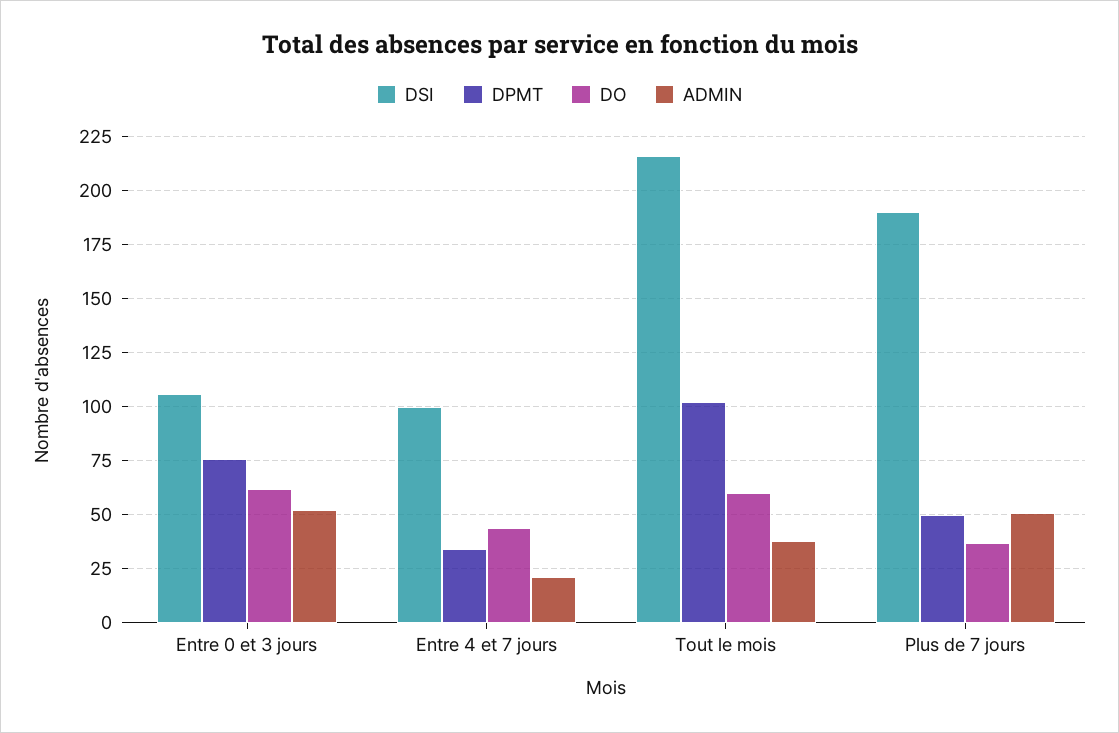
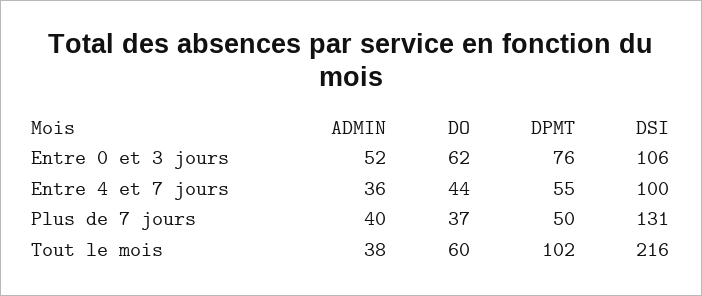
DPMT, Entre 4 et 7 jours: 35 -> 55
ADMIN, Entre 4 et 7 jours: 20 -> 36
DSI, Plus de 7 jours: 190 -> 131
ADMIN, Plus de 7 jours: 50 -> 40

